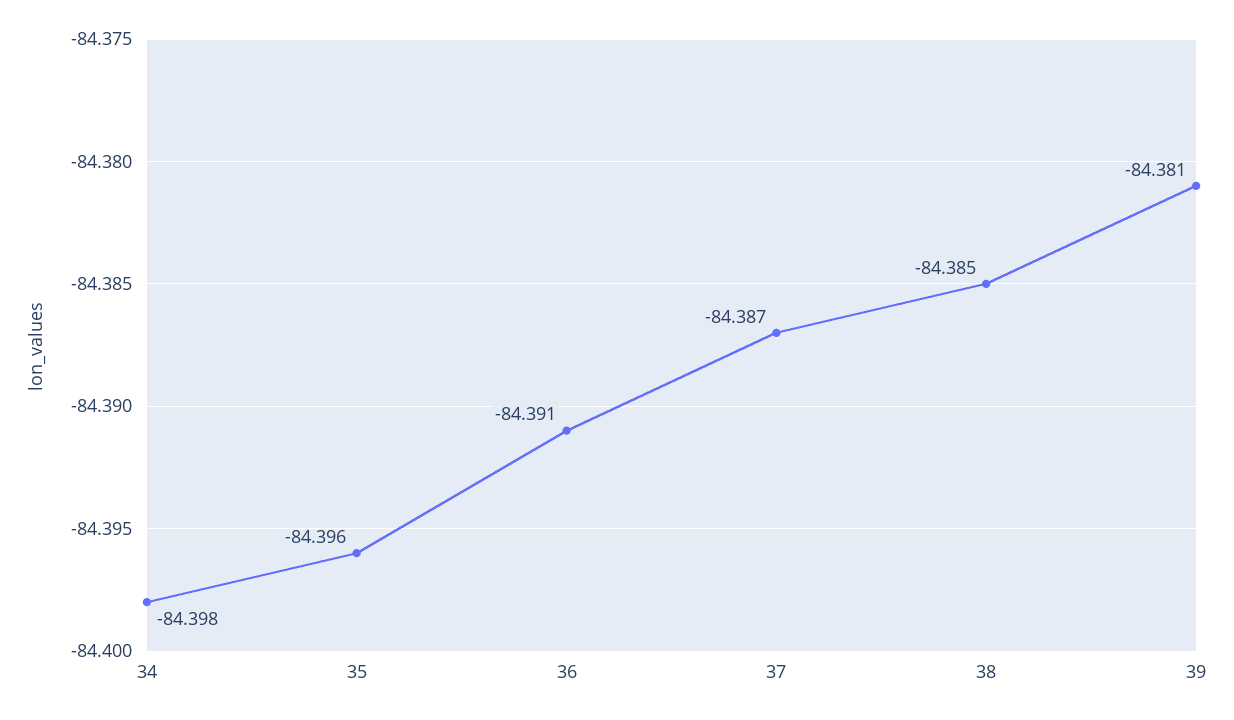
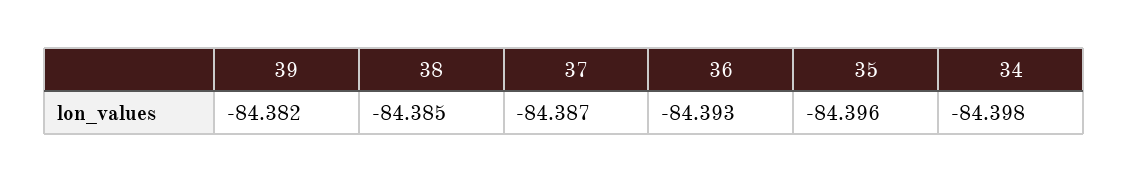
36: -84.391 -> -84.393
39: -84.381 -> -84.382

